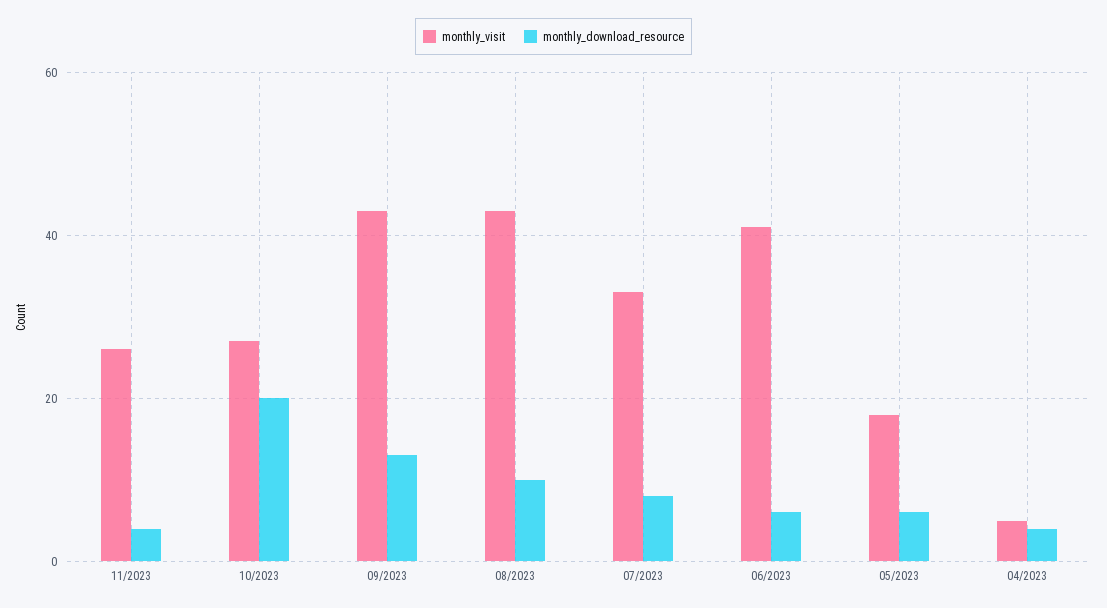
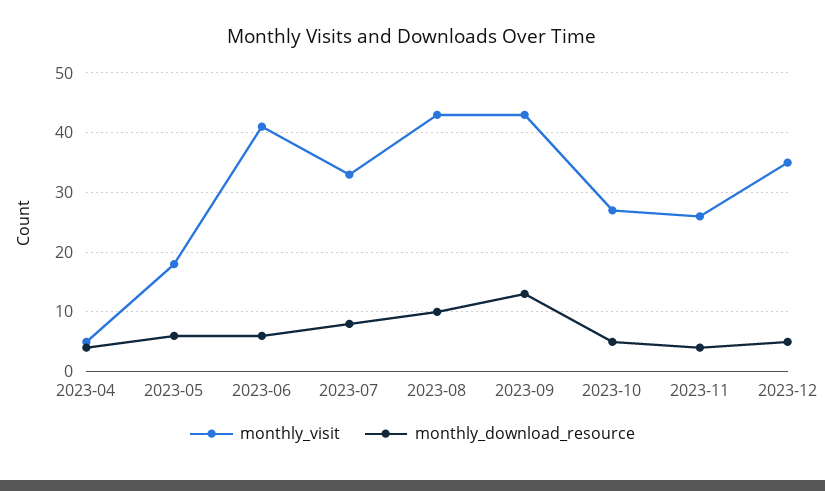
monthly_download_resource, 10/2023: 20 -> 5
monthly_visit, 2023-12: none -> 35
monthly_download_resource, 2023-12: none -> 5

